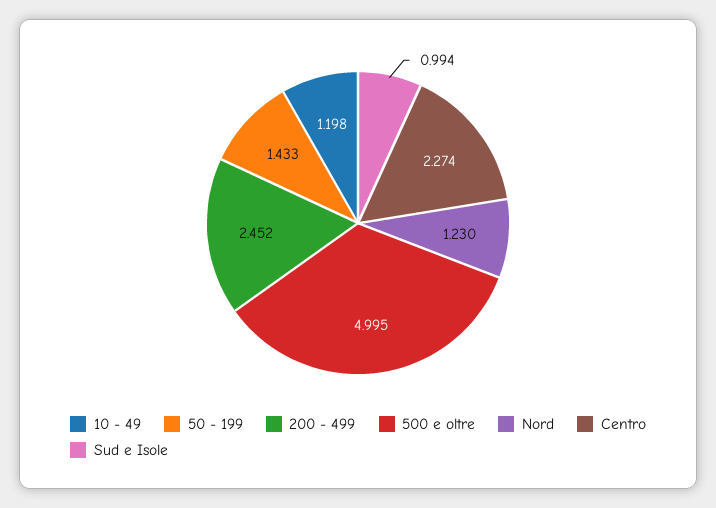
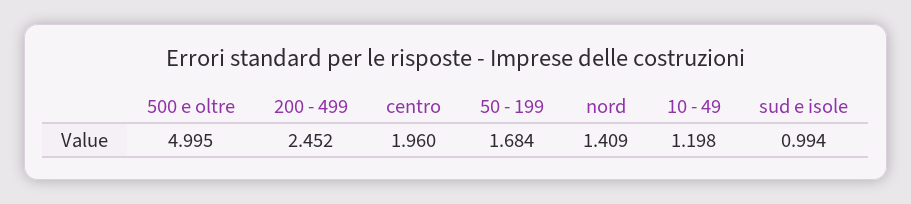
50 - 199: 1.433 -> 1.684
Nord: 1.23 -> 1.409
Centro: 2.274 -> 1.96

